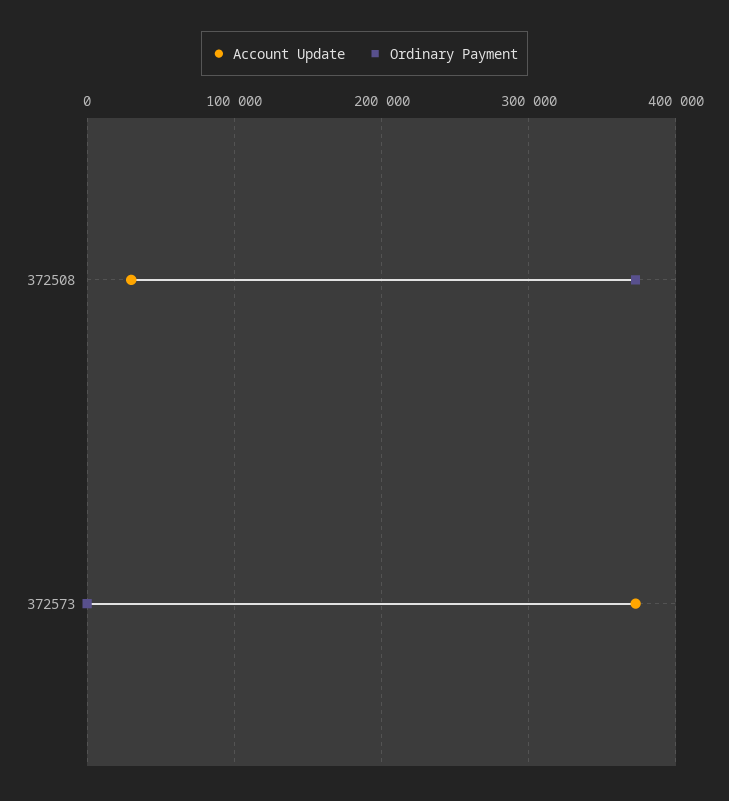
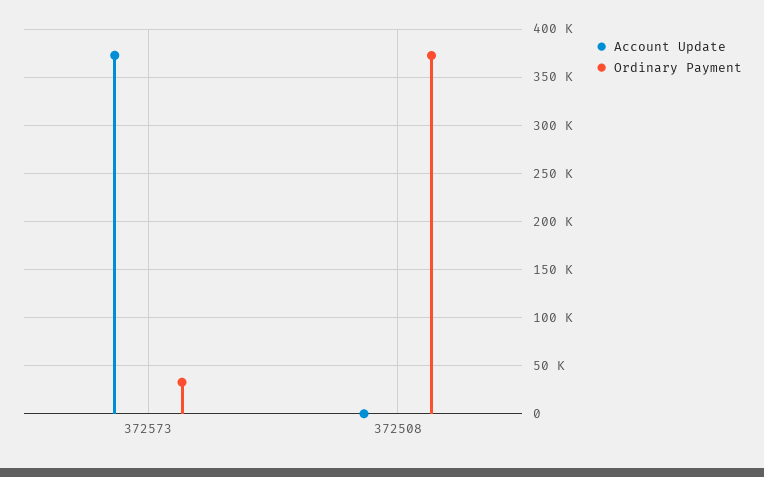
Account Update, 372508: 30000 -> 0
Ordinary Payment, 372573: 0 -> 30000

